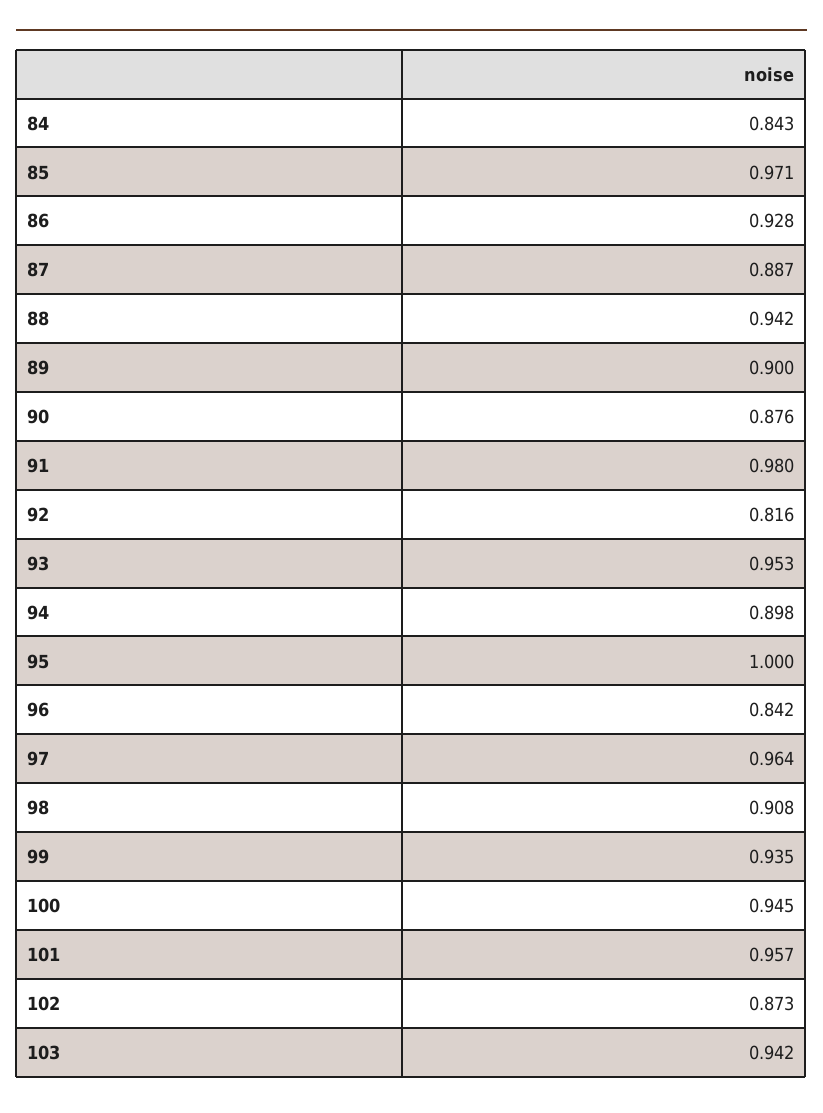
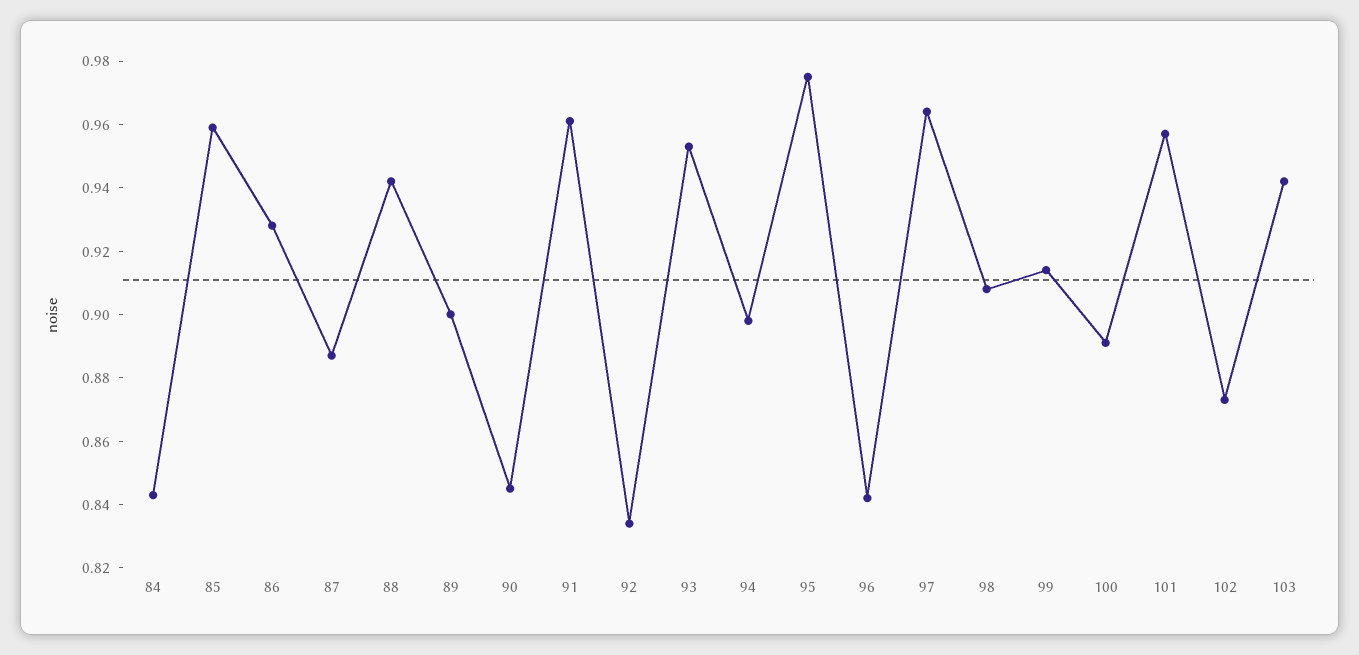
85: 0.971 -> 0.96
90: 0.876 -> 0.845
91: 0.98 -> 0.96
92: 0.816 -> 0.835
95: 1 -> 0.975
99: 0.935 -> 0.915
100: 0.945 -> 0.89

